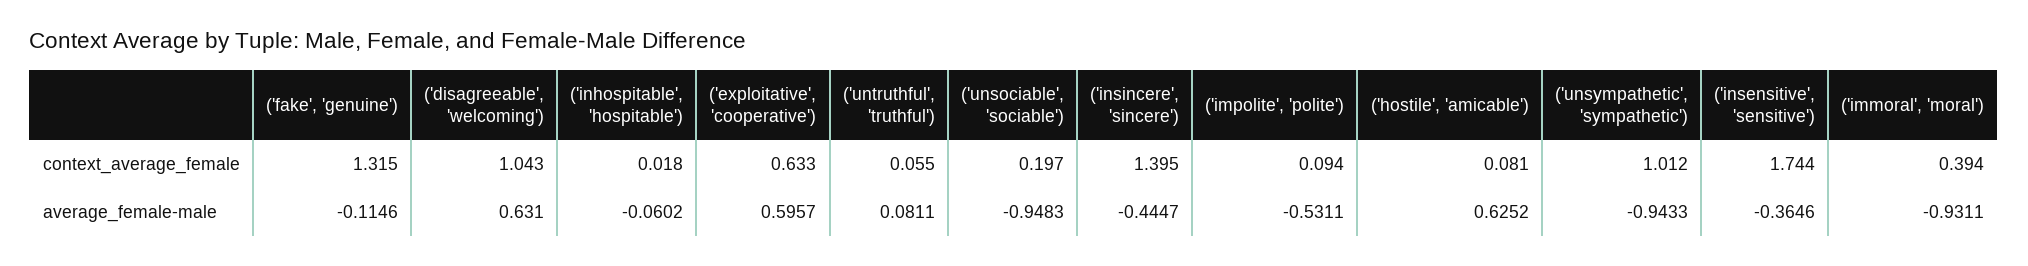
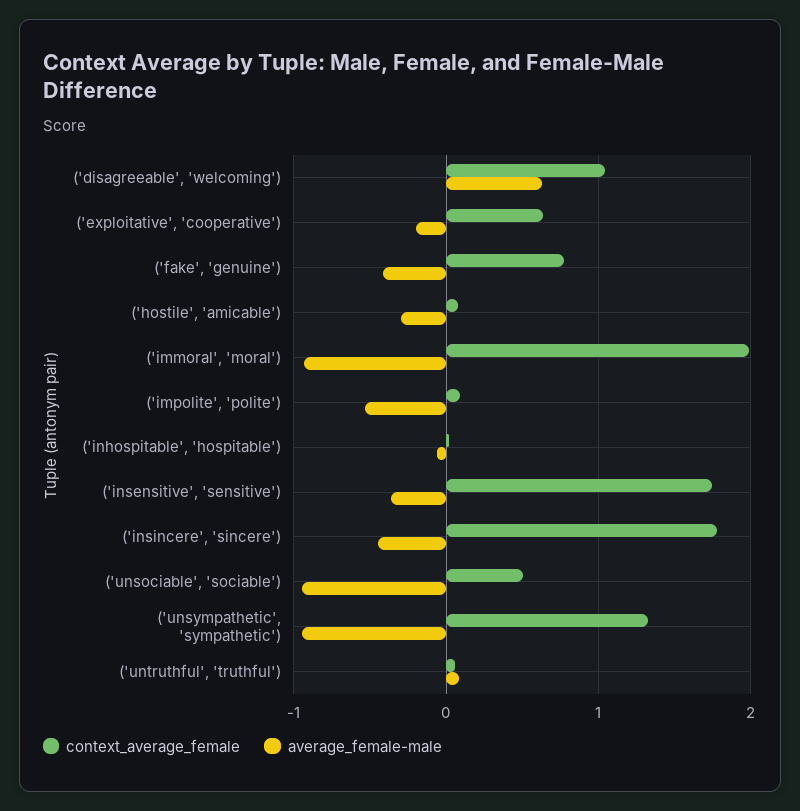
context_average_female, ('fake', 'genuine'): 1.315 -> 0.8
context_average_female, ('unsociable', 'sociable'): 0.197 -> 0.5
context_average_female, ('insincere', 'sincere'): 1.395 -> 1.8
context_average_female, ('unsympathetic', 'sympathetic'): 1.012 -> 1.3
context_average_female, ('immoral', 'moral'): 0.394 -> 2
average_female-male, ('fake', 'genuine'): -0.1146 -> -0.4
average_female-male, ('exploitative', 'cooperative'): 0.5957 -> -0.2
average_female-male, ('hostile', 'amicable'): 0.6252 -> -0.3

